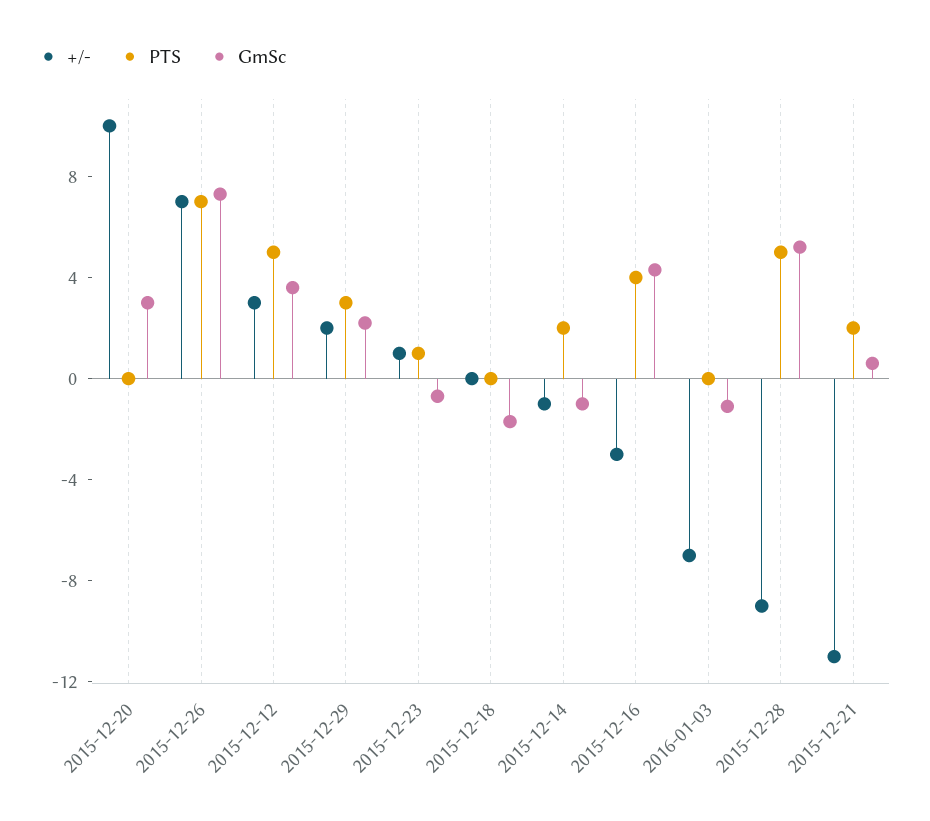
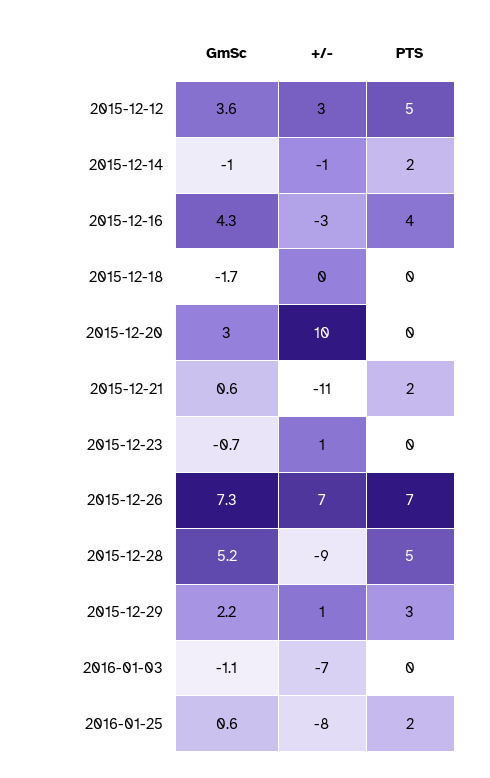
+/-, 2015-12-29: 2 -> 1
PTS, 2015-12-23: 1 -> 0
GmSc, 2016-01-25: none -> 0.6
+/-, 2016-01-25: none -> -8
PTS, 2016-01-25: none -> 2

